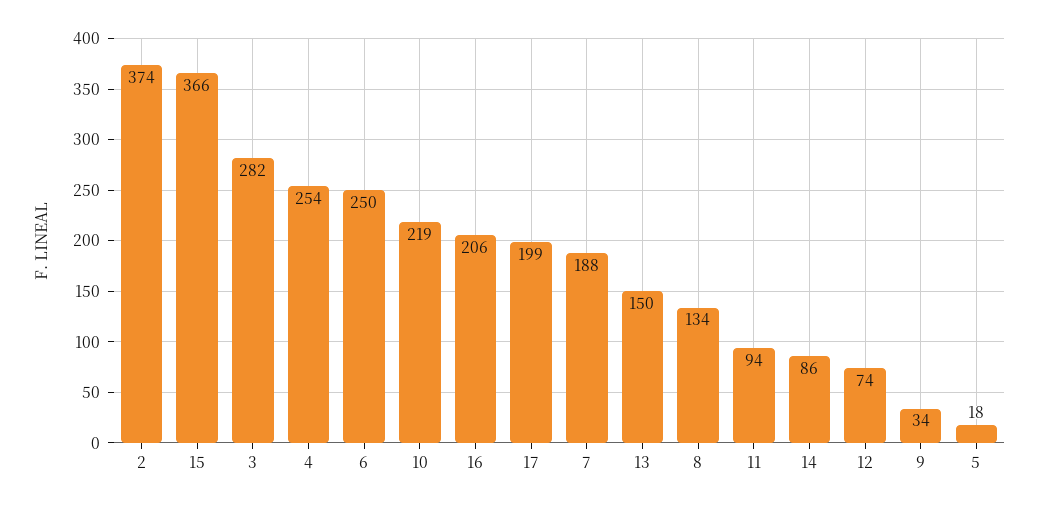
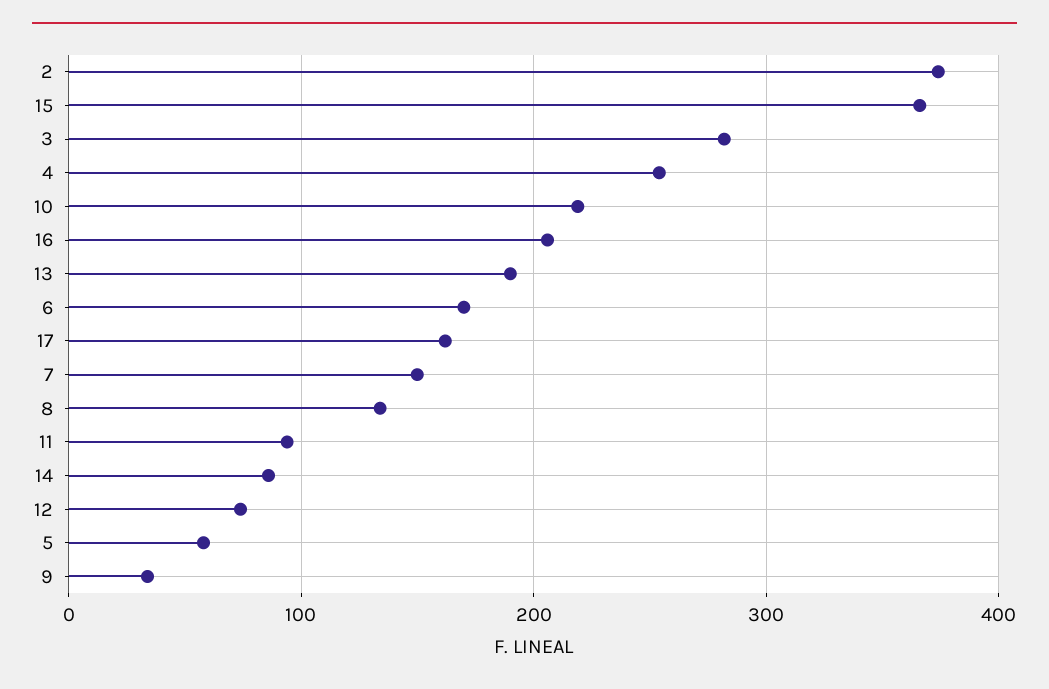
6: 250 -> 170
17: 199 -> 160
7: 188 -> 150
13: 150 -> 190
5: 18 -> 60

